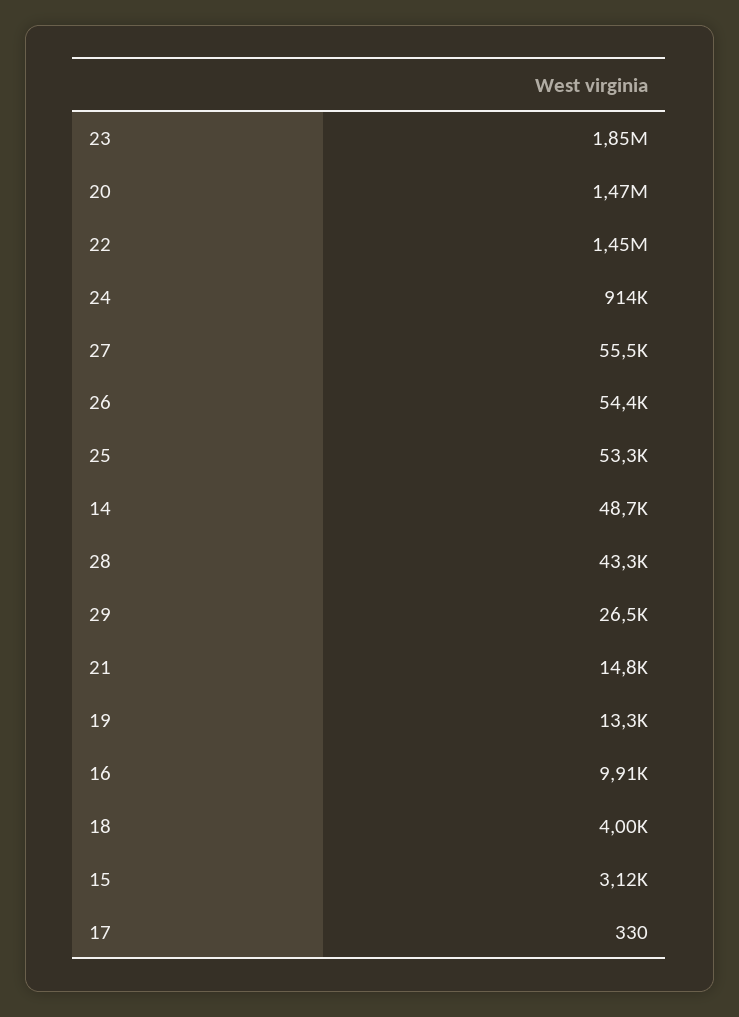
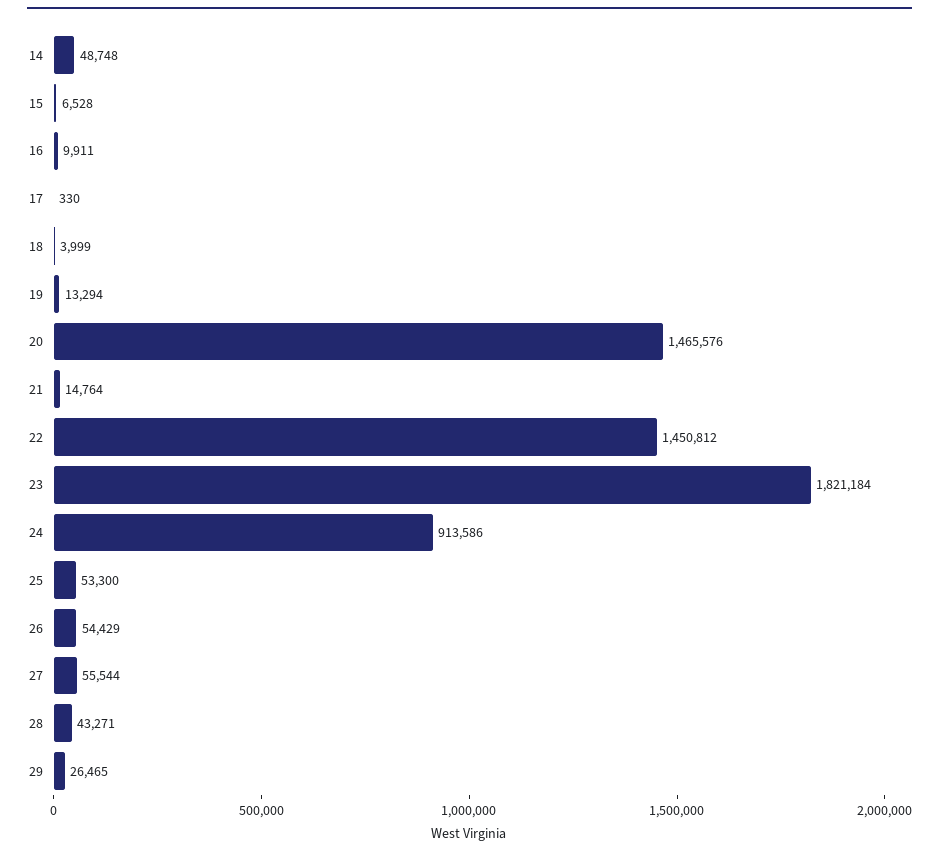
23: 1850000 -> 1821184
15: 3120 -> 6528

